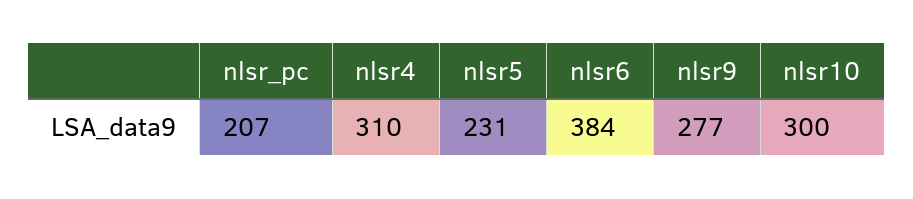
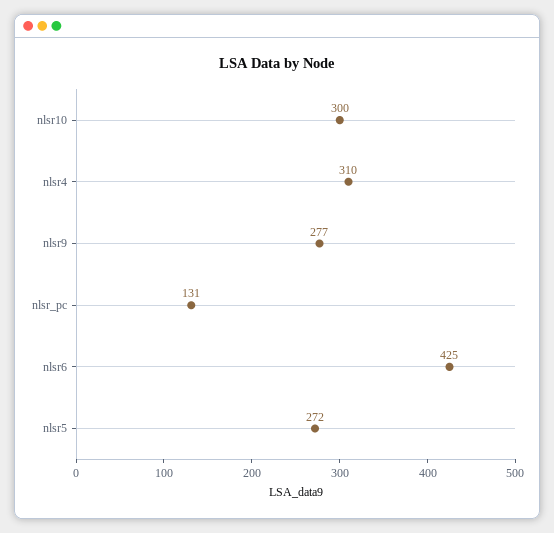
nlsr_pc: 207 -> 131
nlsr5: 231 -> 272
nlsr6: 384 -> 425

